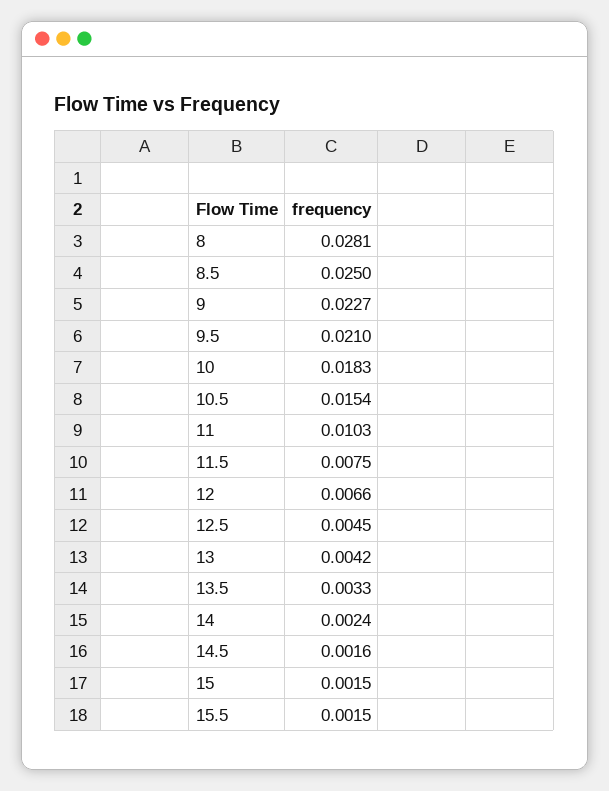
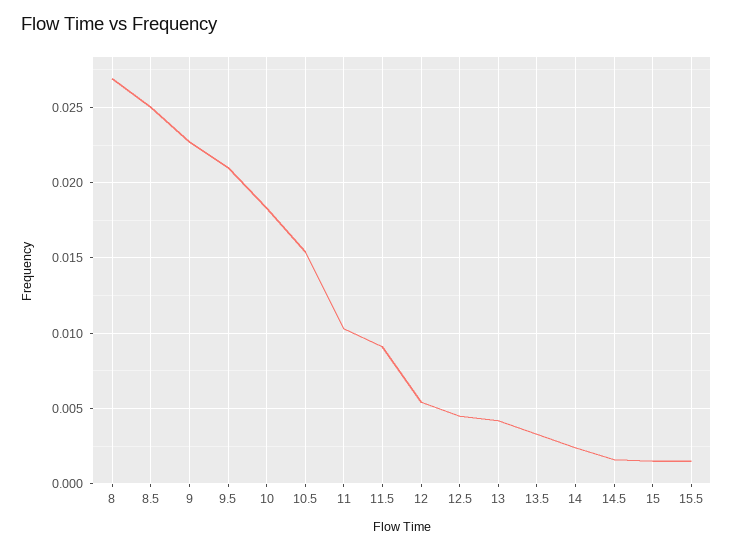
8: 0.0281 -> 0.027
11.5: 0.0075 -> 0.009
12: 0.0066 -> 0.0055

